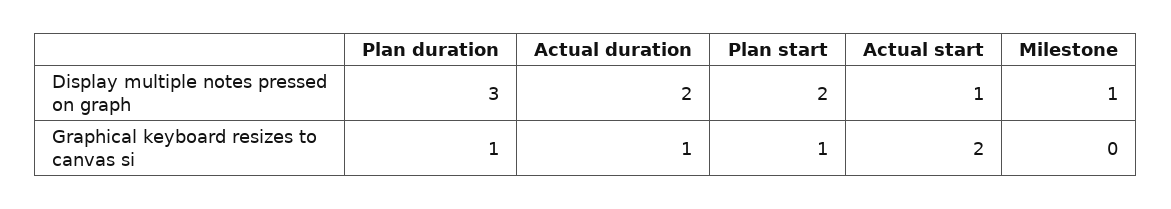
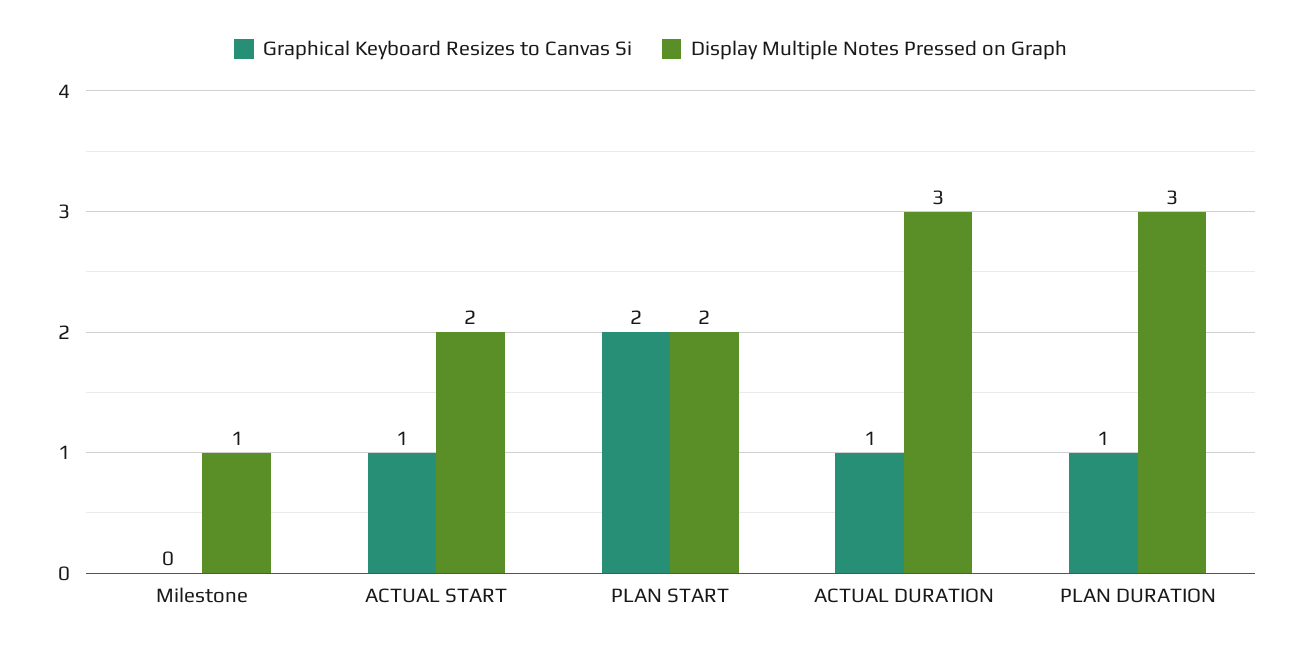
Display multiple notes pressed on graph, Actual duration: 2 -> 3
Display multiple notes pressed on graph, Actual start: 1 -> 2
Graphical keyboard resizes to canvas si, Plan start: 1 -> 2
Graphical keyboard resizes to canvas si, Actual start: 2 -> 1

